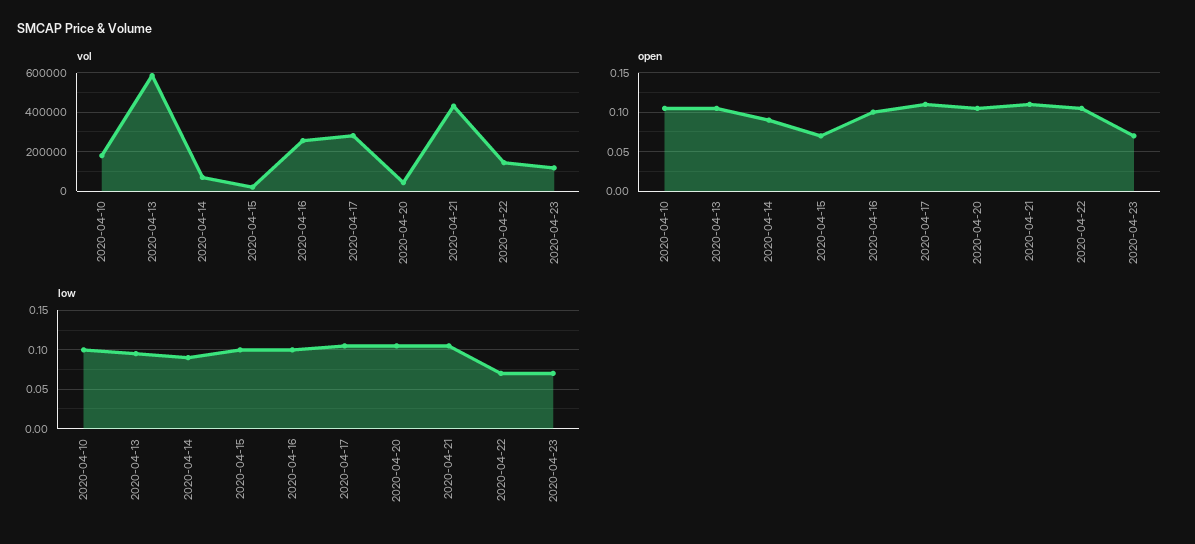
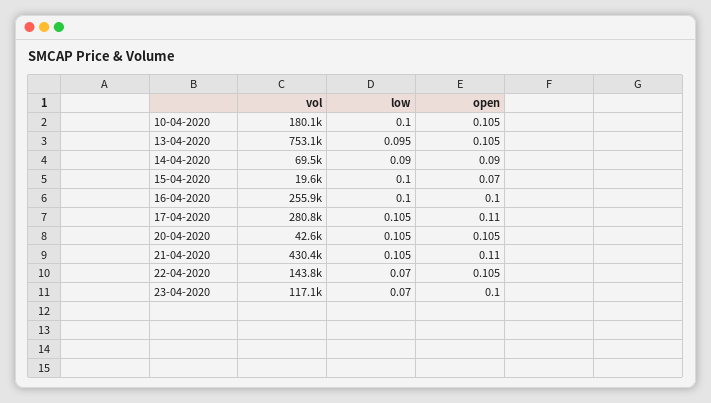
vol, 2020-04-13: 600000 -> 753100
open, 2020-04-23: 0.07 -> 0.1

